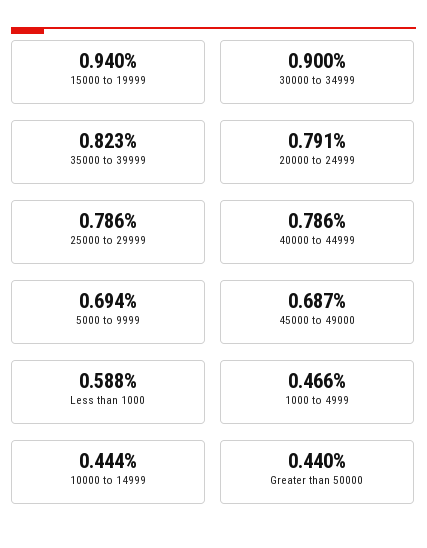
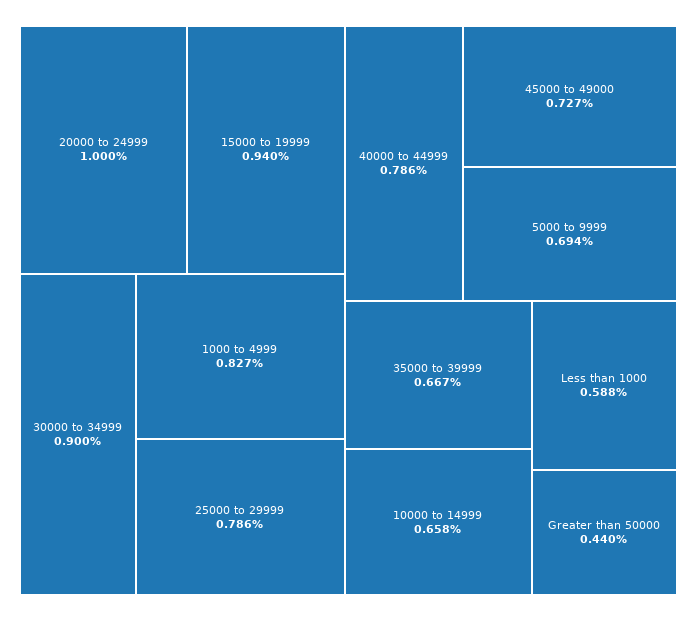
35000 to 39999: 0.823 -> 0.667
20000 to 24999: 0.791 -> 1
45000 to 49000: 0.687 -> 0.727
1000 to 4999: 0.466 -> 0.827
10000 to 14999: 0.444 -> 0.658

